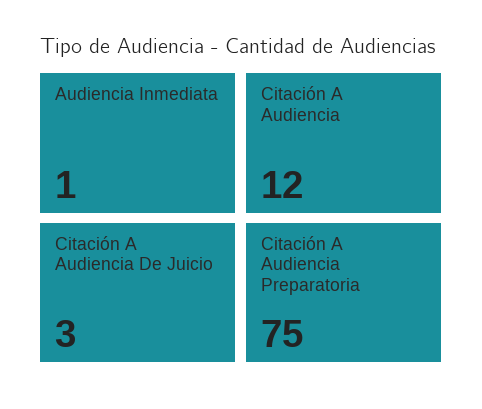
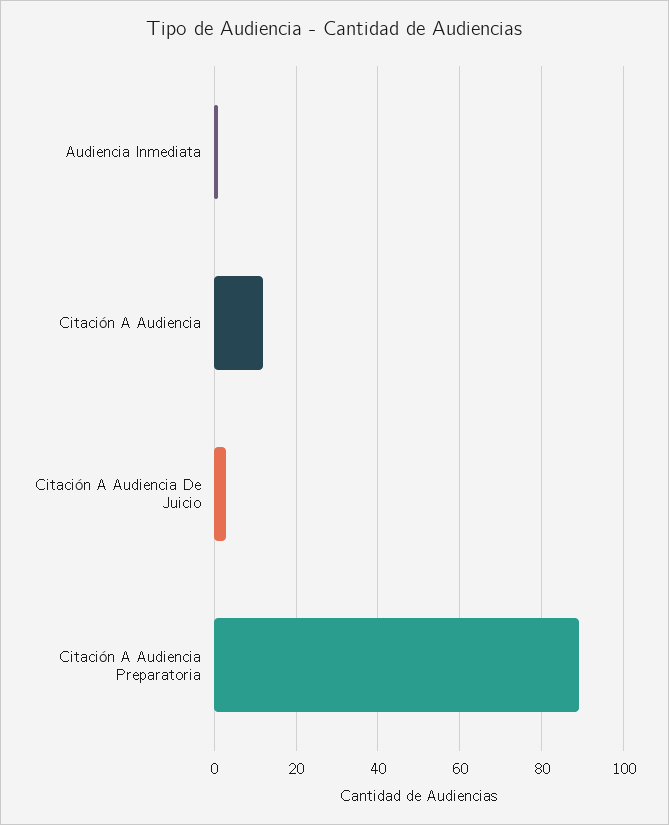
Citación A Audiencia Preparatoria: 75 -> 90

